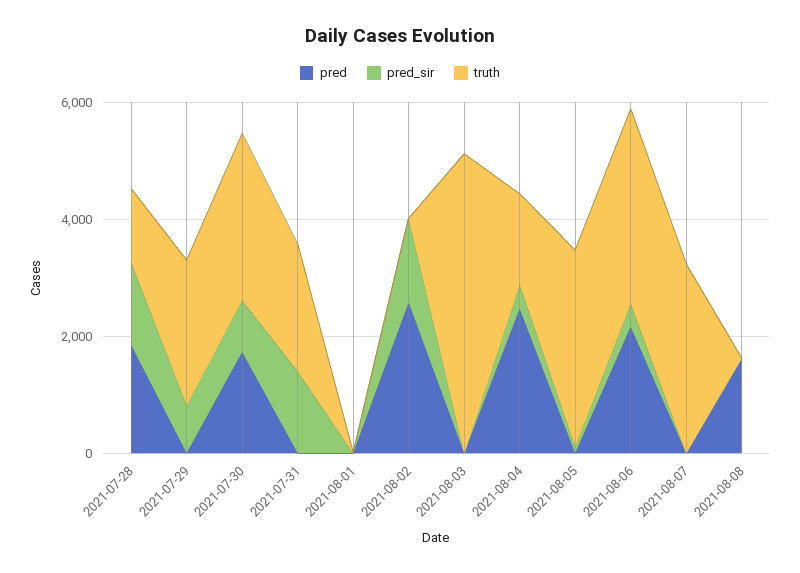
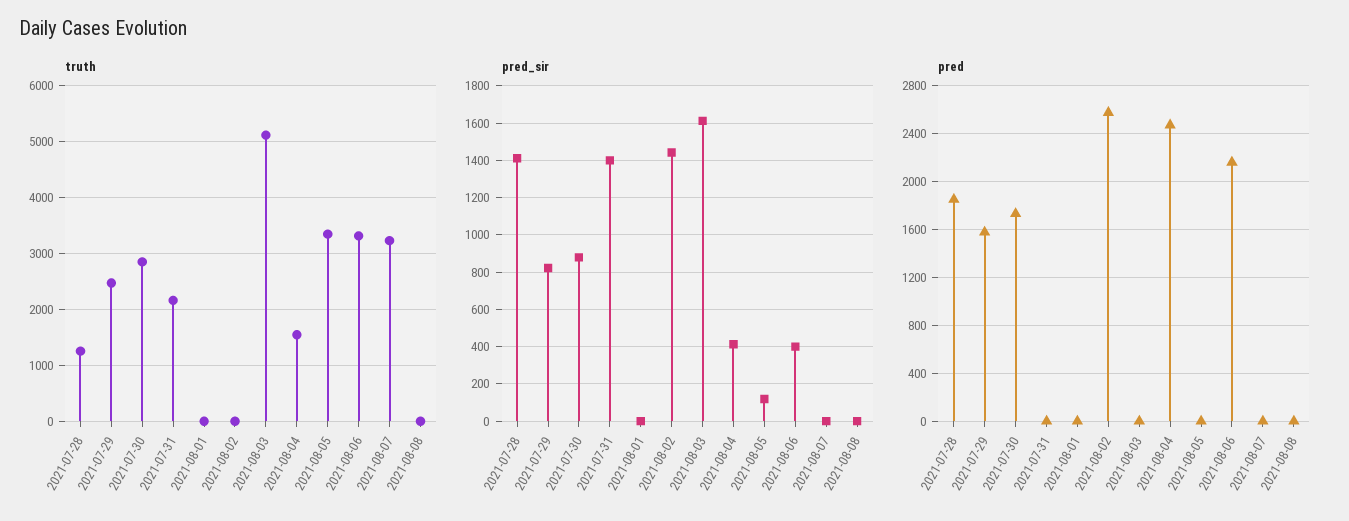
pred, 2021-07-29: 0 -> 1600
pred_sir, 2021-08-03: 0 -> 1600
pred, 2021-08-08: 1500 -> 0

